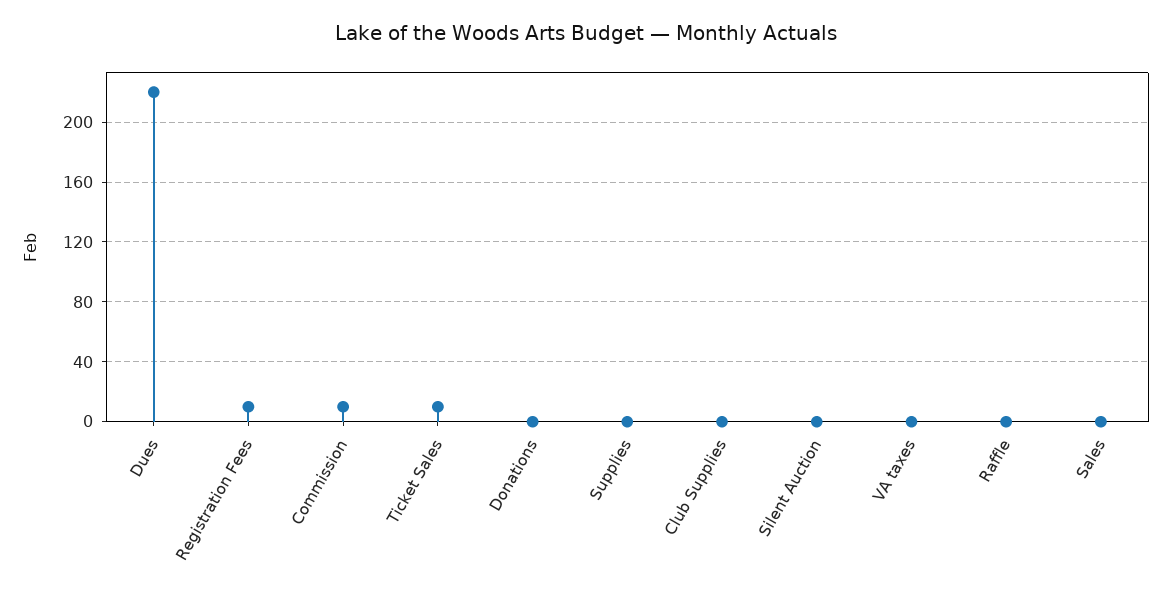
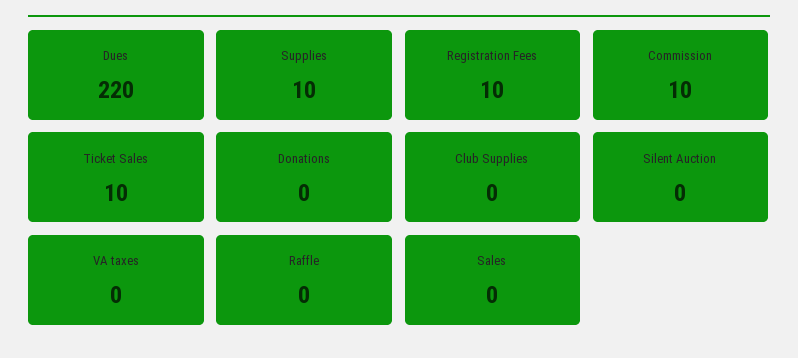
Supplies: 0 -> 10

